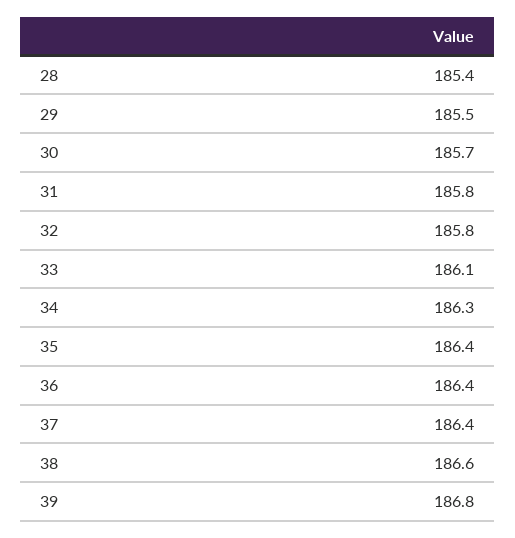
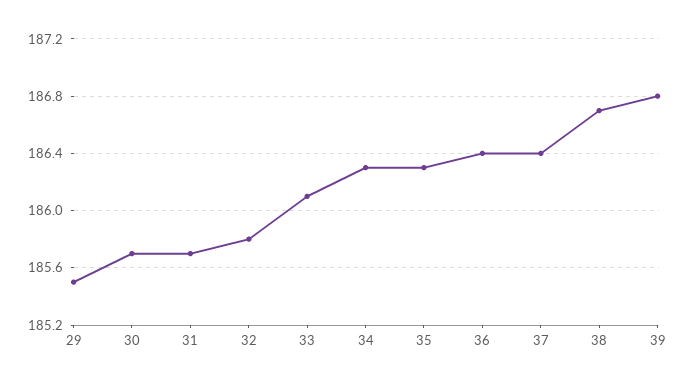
28: 185.4 -> none
31: 185.8 -> 185.7
35: 186.4 -> 186.3
38: 186.6 -> 186.7

